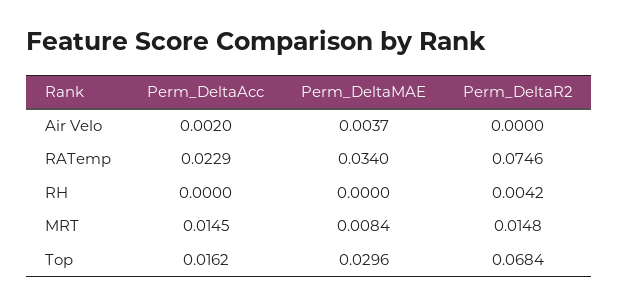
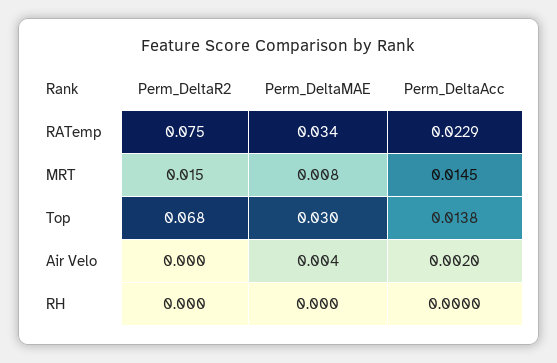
Perm_DeltaR2, RH: 0.0042 -> 0
Perm_DeltaAcc, Top: 0.0162 -> 0.0138

